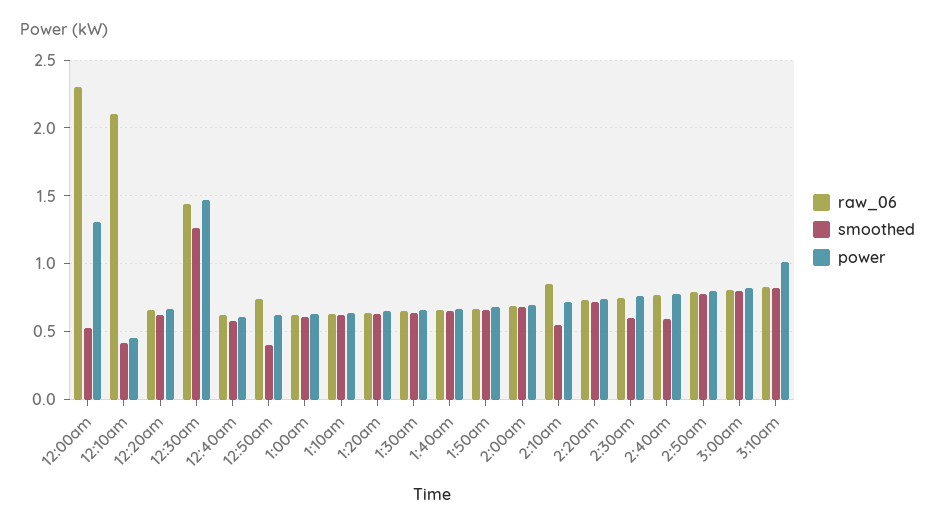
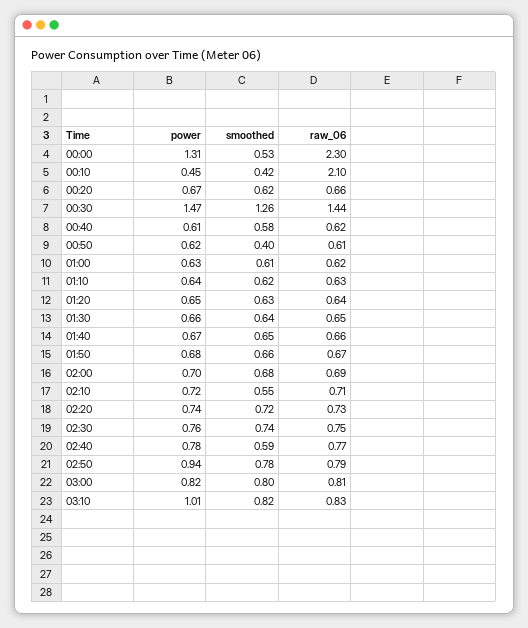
raw_06, 12:50am: 0.75 -> 0.61
raw_06, 2:10am: 0.85 -> 0.71
smoothed, 2:30am: 0.6 -> 0.74
power, 2:50am: 0.8 -> 0.94

